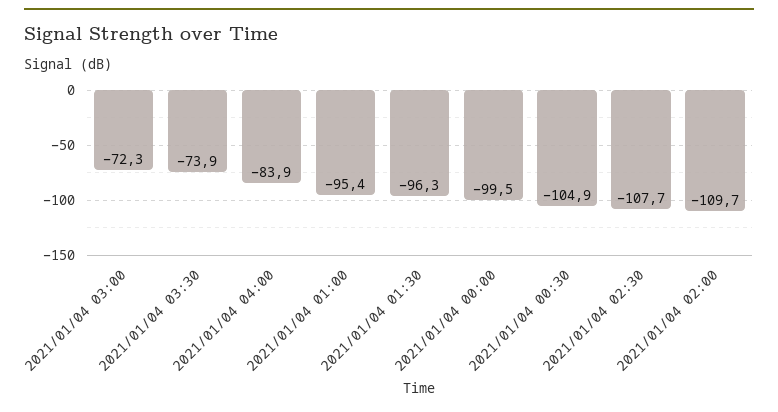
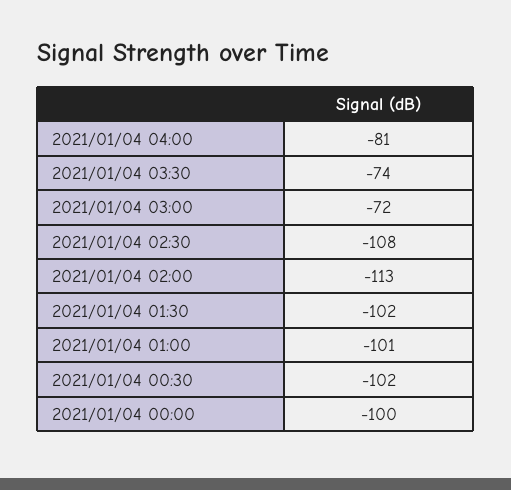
2021/01/04 04:00: -83.9 -> -81
2021/01/04 01:00: -95.4 -> -101
2021/01/04 01:30: -96.3 -> -102
2021/01/04 00:30: -104.9 -> -102
2021/01/04 02:00: -109.7 -> -113

